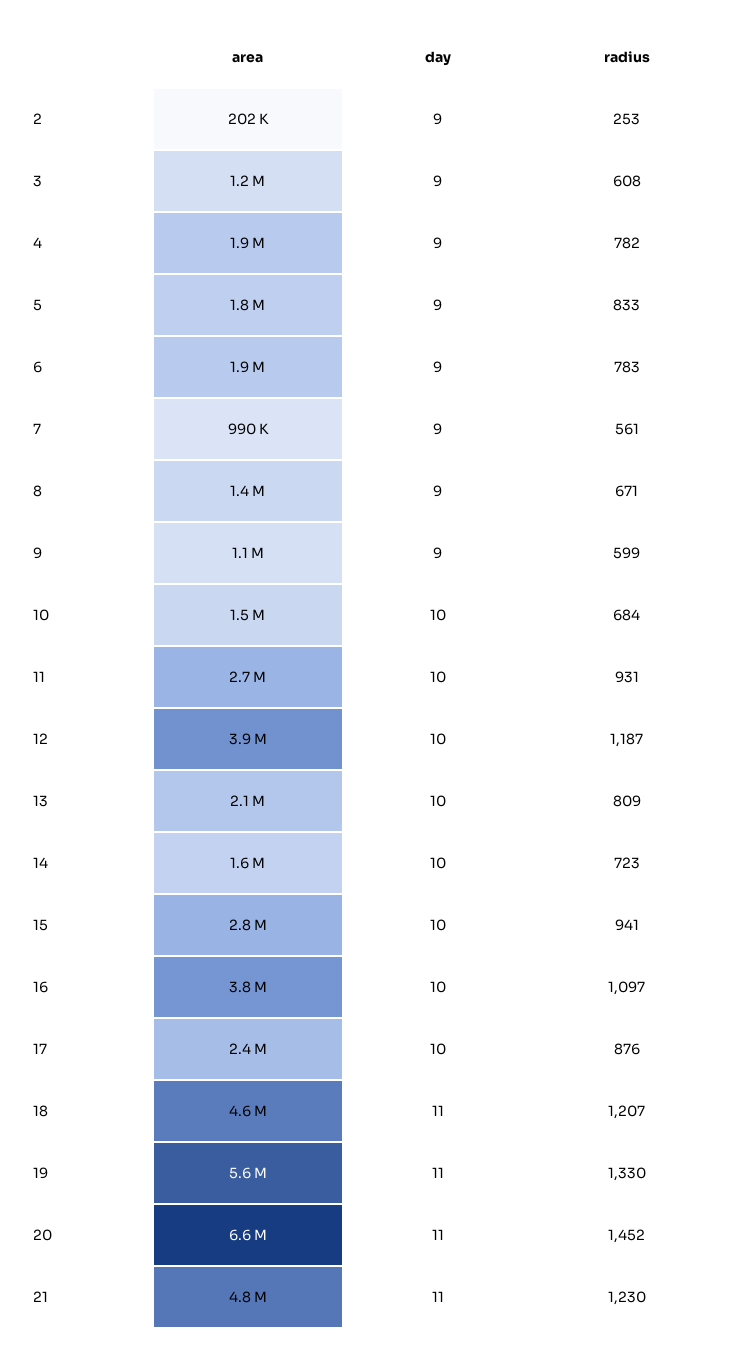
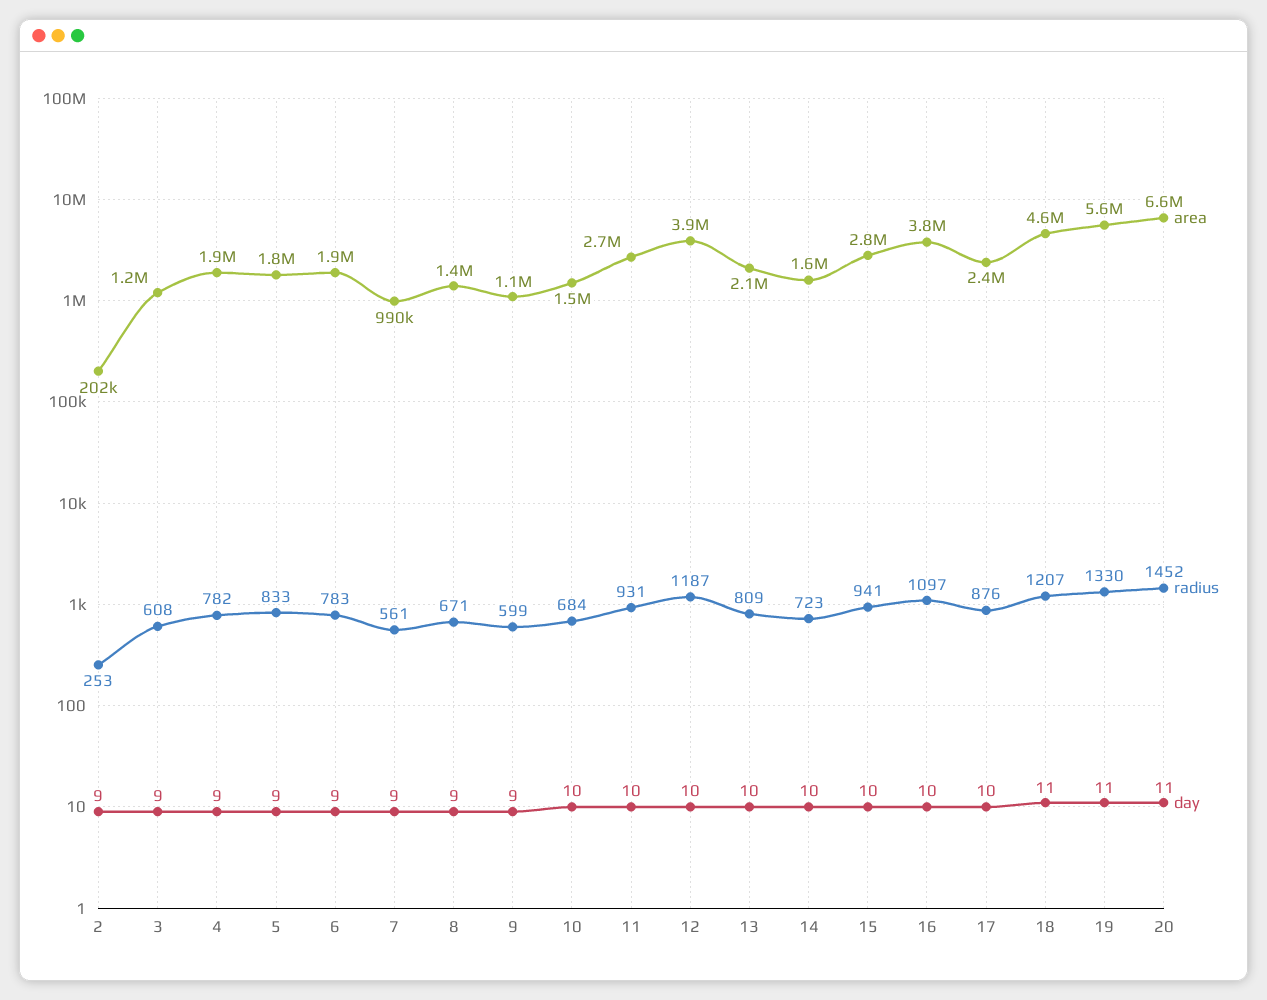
area, 21: 4800000 -> none
day, 21: 11 -> none
radius, 21: 1230 -> none

